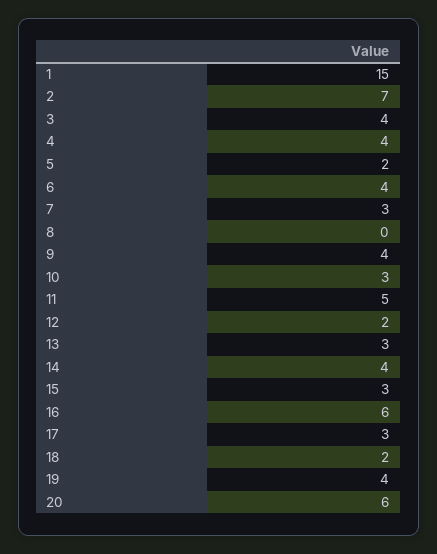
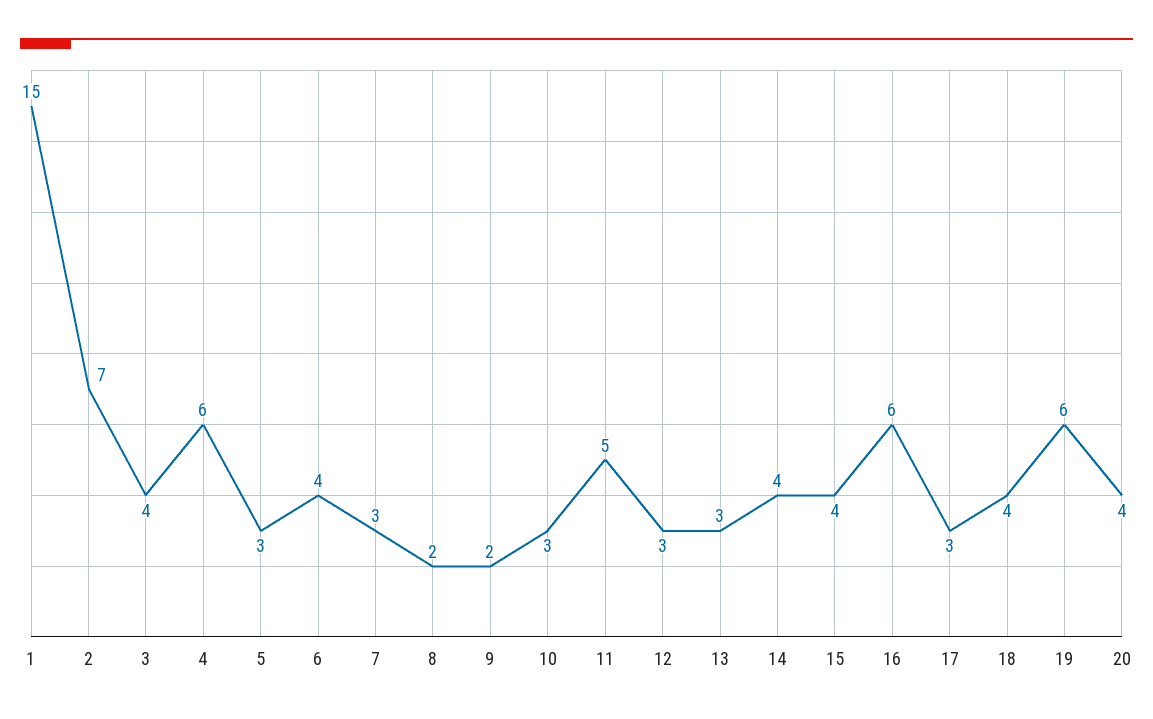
4: 4 -> 6
5: 2 -> 3
8: 0 -> 2
9: 4 -> 2
12: 2 -> 3
15: 3 -> 4
18: 2 -> 4
19: 4 -> 6
20: 6 -> 4

